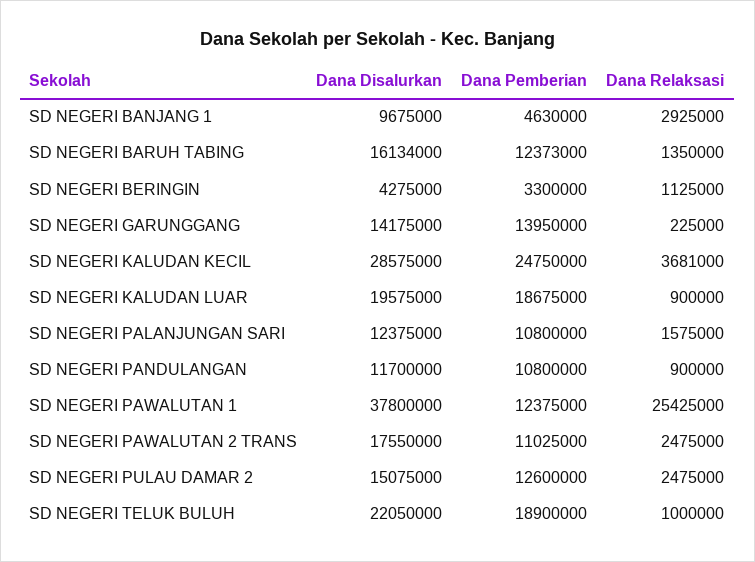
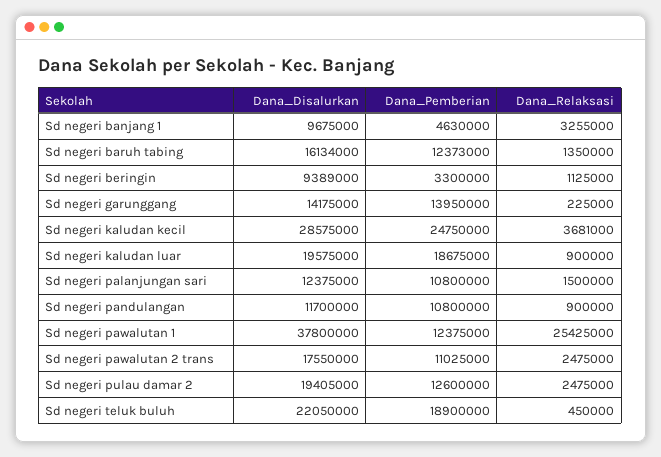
Dana Relaksasi, SD NEGERI BANJANG 1: 2925000 -> 3255000
Dana Disalurkan, SD NEGERI BERINGIN: 4275000 -> 9389000
Dana Relaksasi, SD NEGERI PALANJUNGAN SARI: 1575000 -> 1500000
Dana Disalurkan, SD NEGERI PULAU DAMAR 2: 15075000 -> 19405000
Dana Relaksasi, SD NEGERI TELUK BULUH: 1000000 -> 450000

